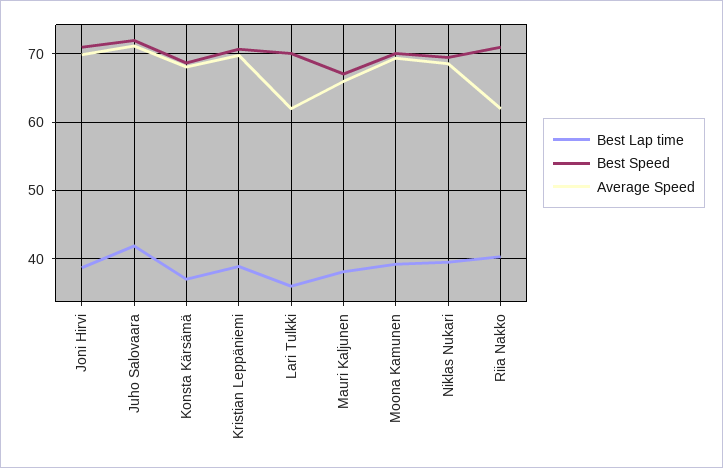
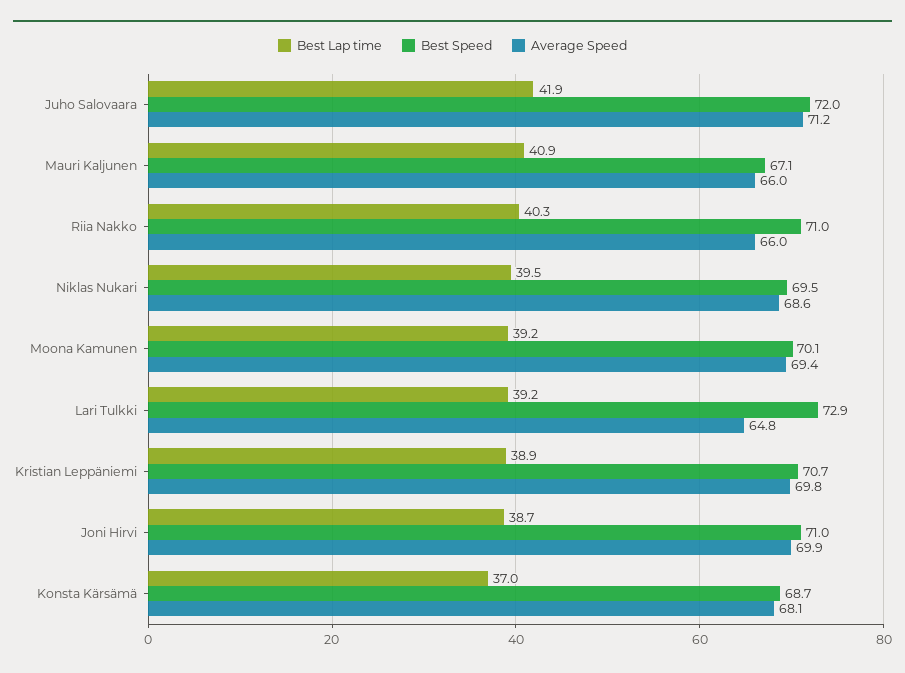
Best Lap time, Lari Tulkki: 36 -> 39.2
Best Speed, Lari Tulkki: 70 -> 72.9
Average Speed, Lari Tulkki: 62 -> 64.8
Best Lap time, Mauri Kaljunen: 38 -> 40.9
Average Speed, Riia Nakko: 62 -> 66

